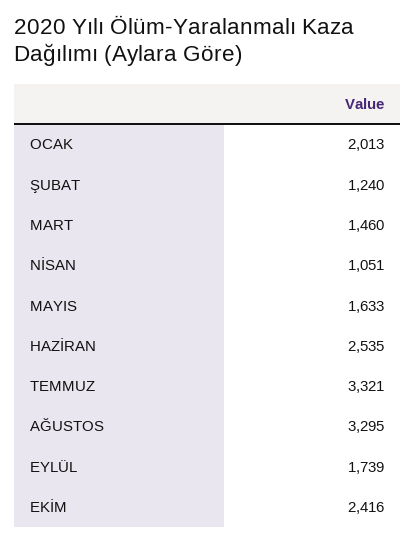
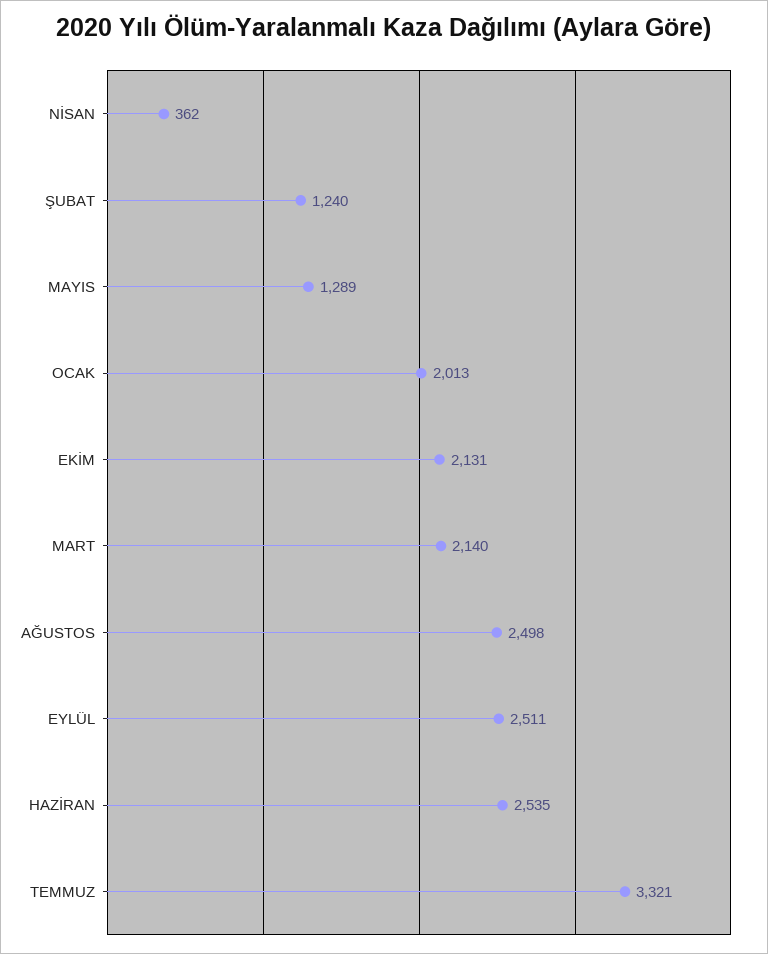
MART: 1460 -> 2140
NİSAN: 1051 -> 362
MAYIS: 1633 -> 1289
AĞUSTOS: 3295 -> 2498
EYLÜL: 1739 -> 2511
EKİM: 2416 -> 2131

